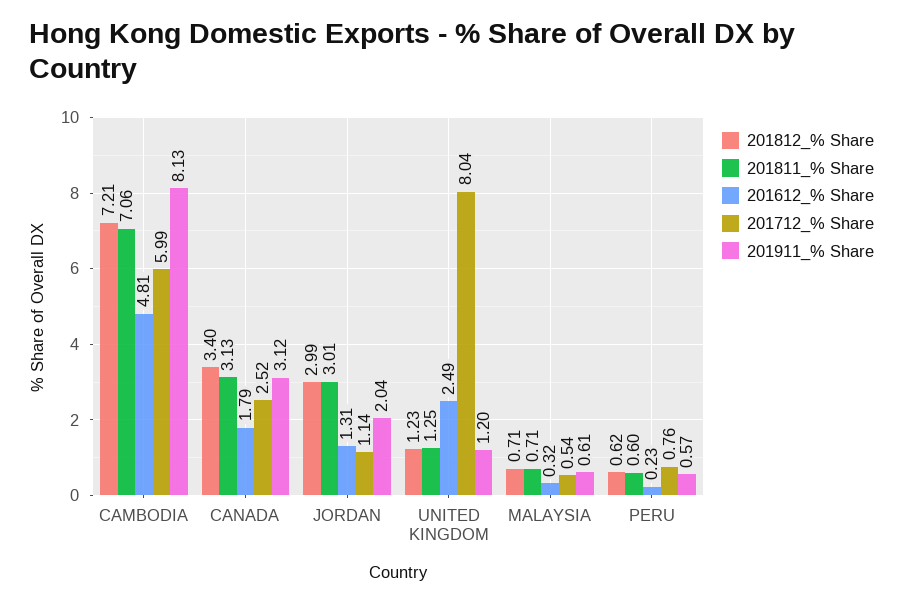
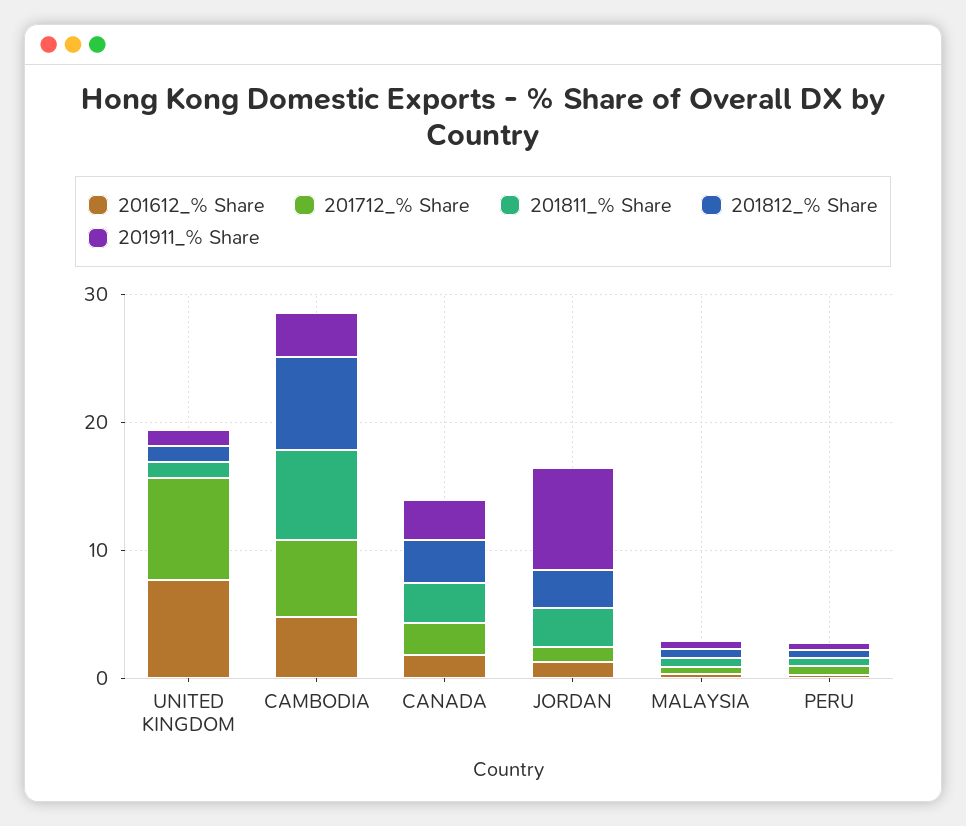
201911_% Share, CAMBODIA: 8.13 -> 4
201911_% Share, JORDAN: 2.04 -> 8
201612_% Share, UNITED KINGDOM: 2.49 -> 8

